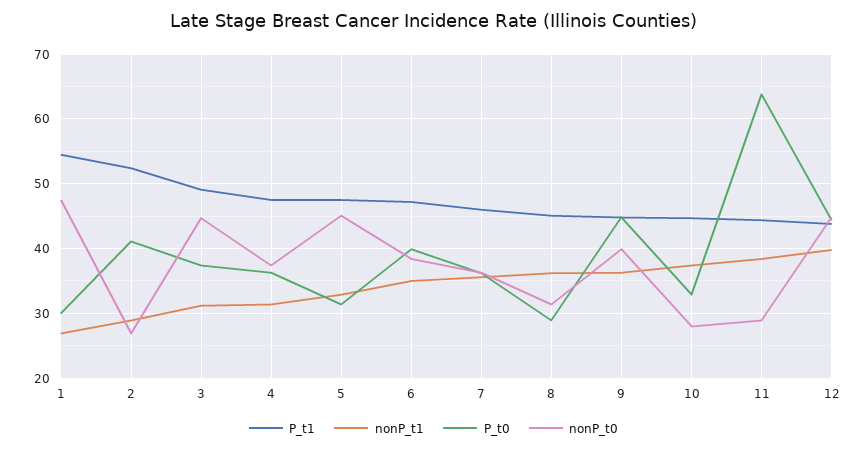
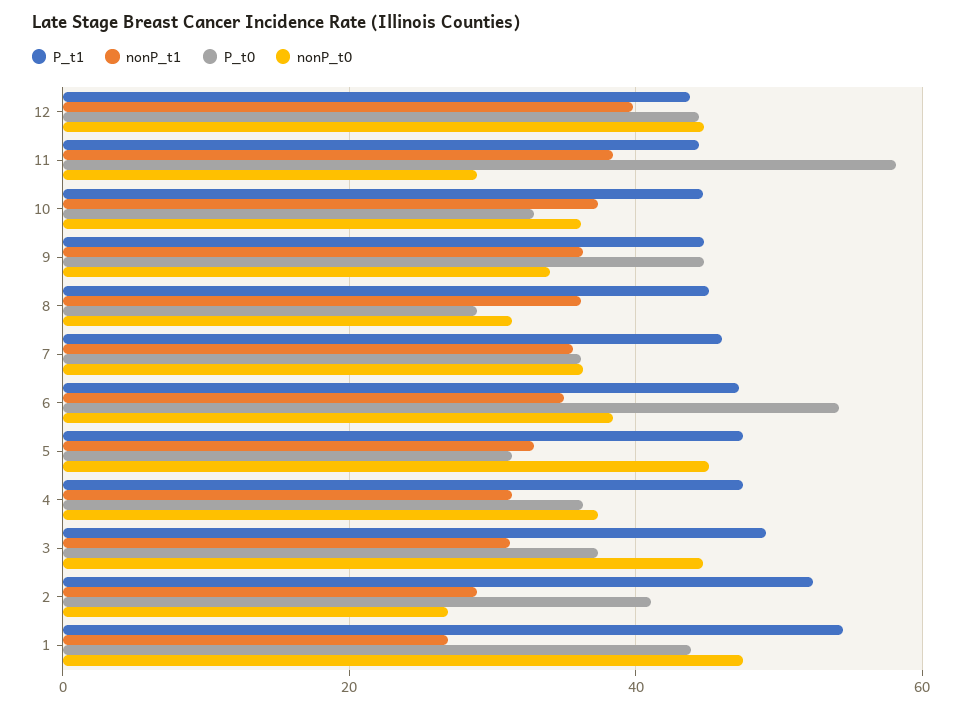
P_t0, 1: 30 -> 44
P_t0, 6: 40 -> 54
nonP_t0, 9: 40 -> 34
nonP_t0, 10: 28 -> 36
P_t0, 11: 64 -> 58

